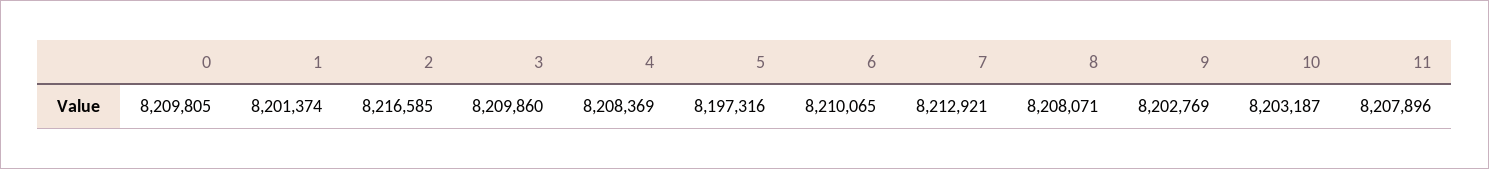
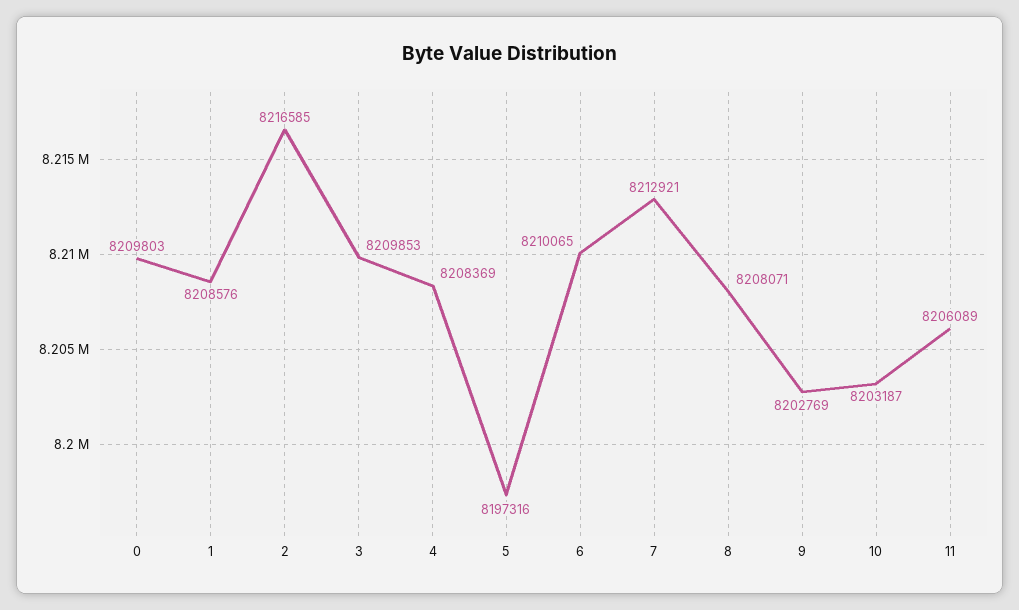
0: 8209805 -> 8209803
1: 8201374 -> 8208576
3: 8209860 -> 8209853
11: 8207896 -> 8206089

